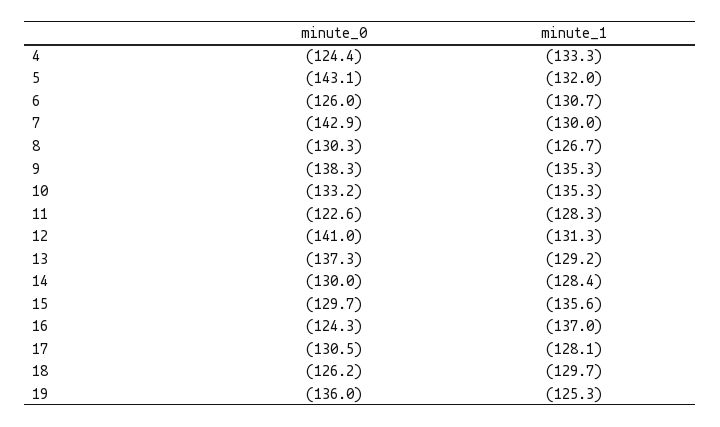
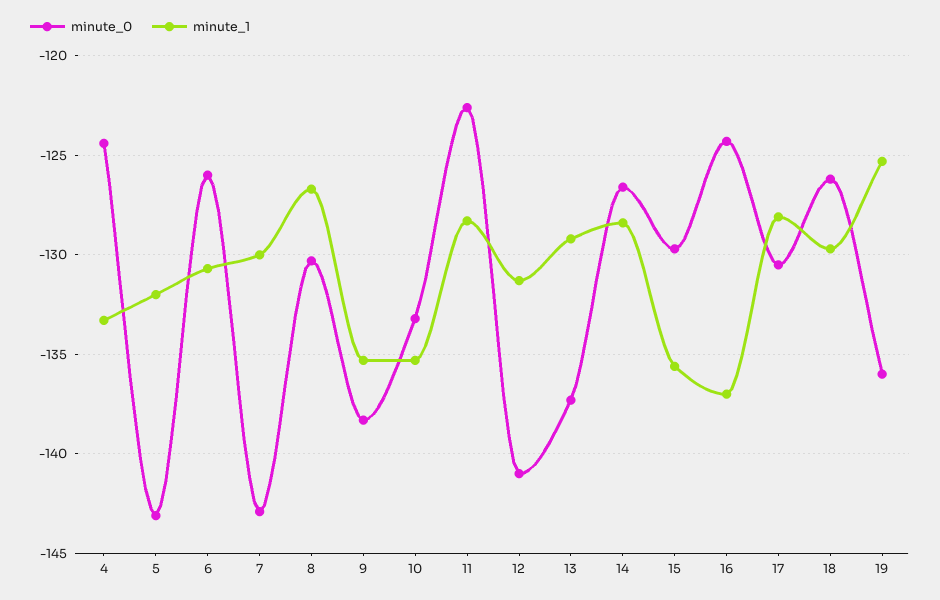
minute_0, 14: -130 -> -126.5

